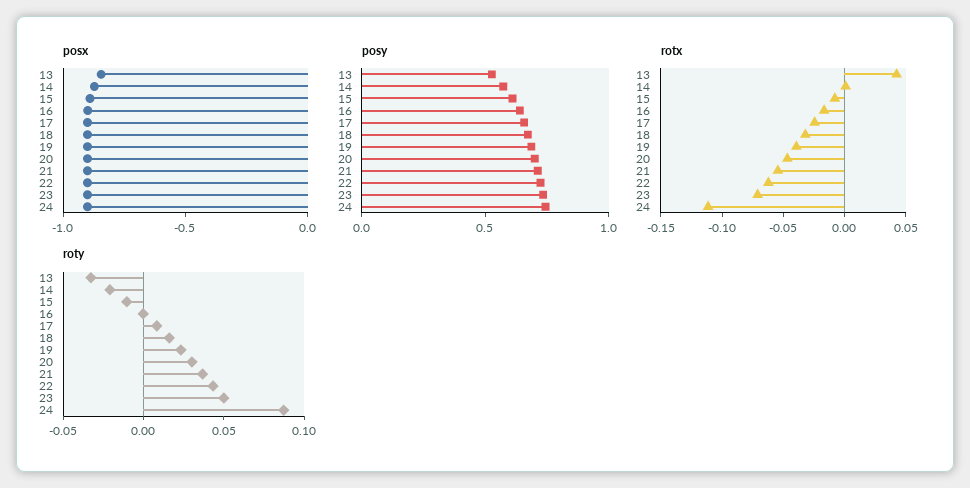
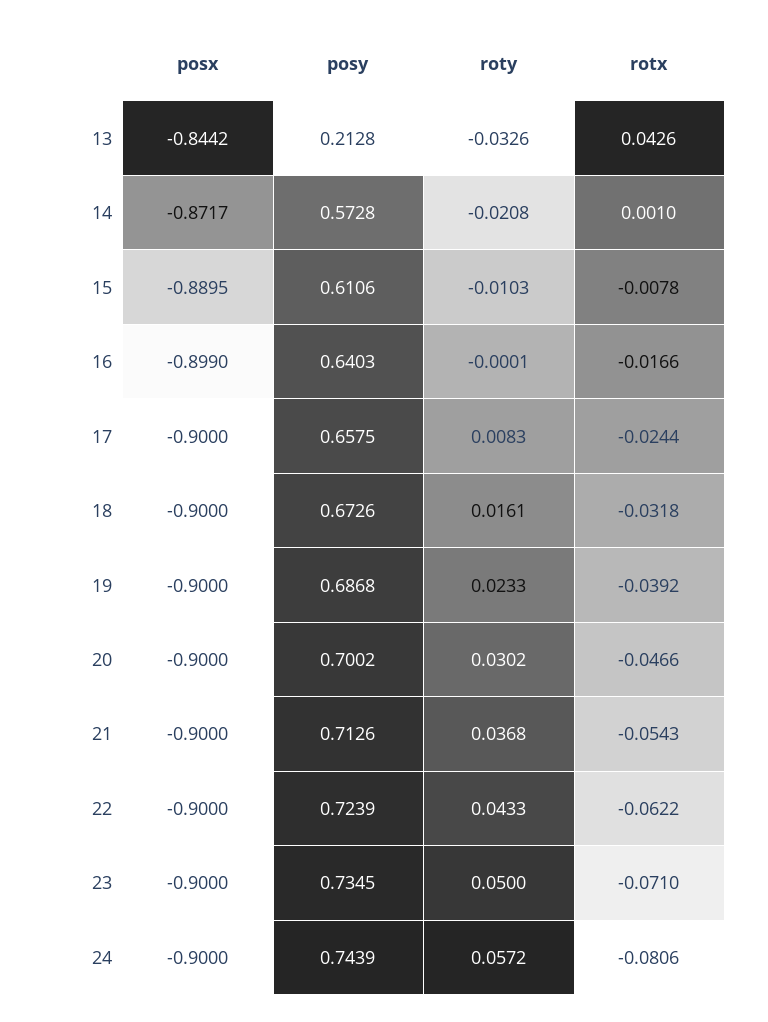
posy, 13: 0.5 -> 0.2128
rotx, 24: -0.11 -> -0.0806
roty, 24: 0.09 -> 0.0572

